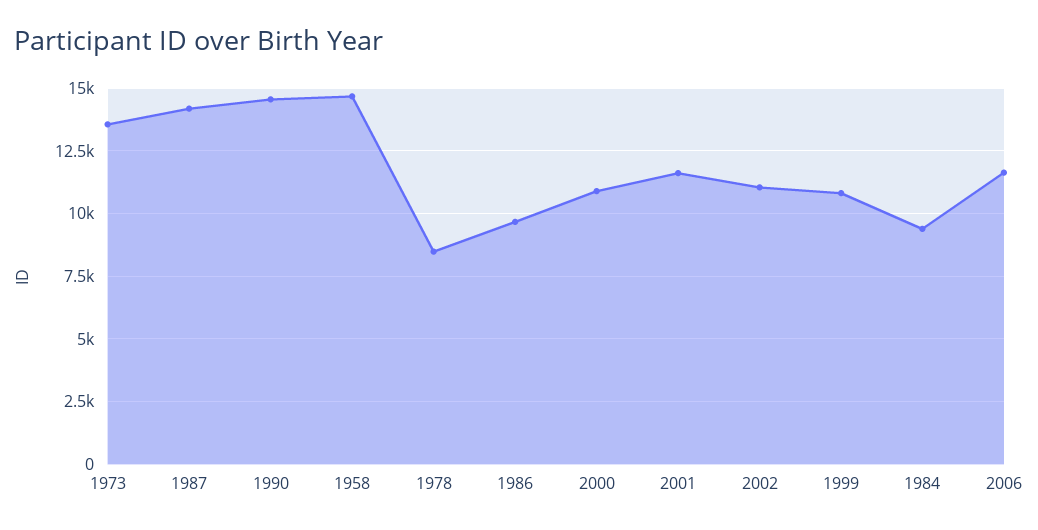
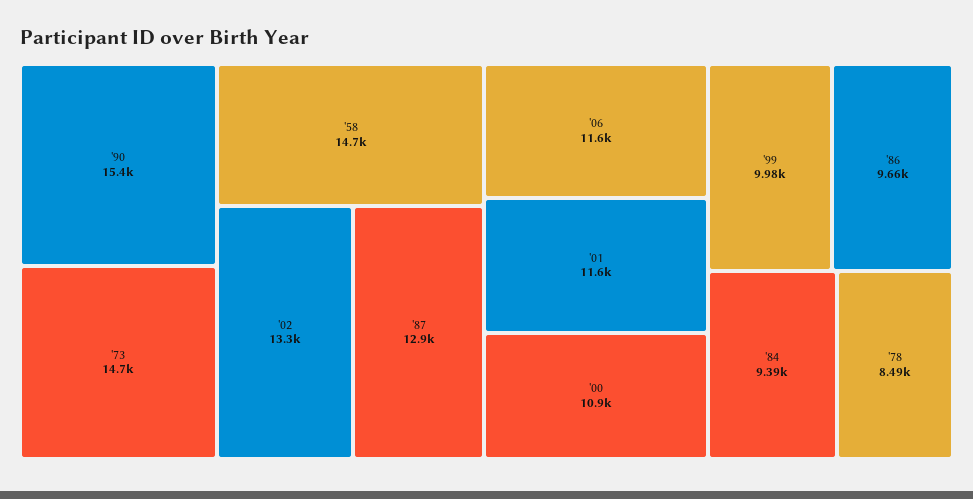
1973: 13500 -> 14700
1987: 14250 -> 12900
1990: 14500 -> 15400
2002: 11000 -> 13300
1999: 10750 -> 9980

